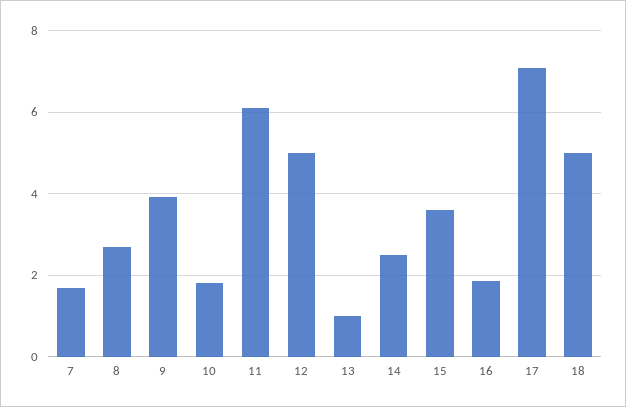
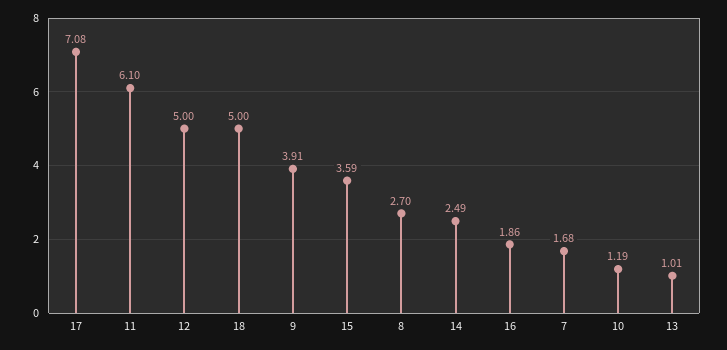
10: 1.8 -> 1.19

